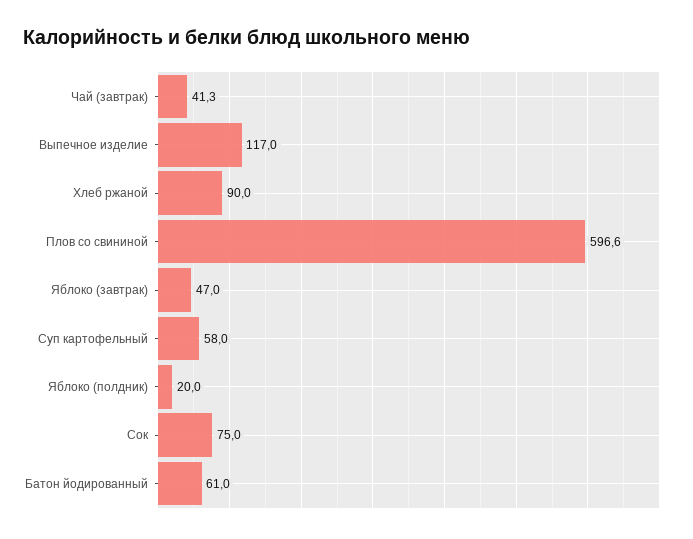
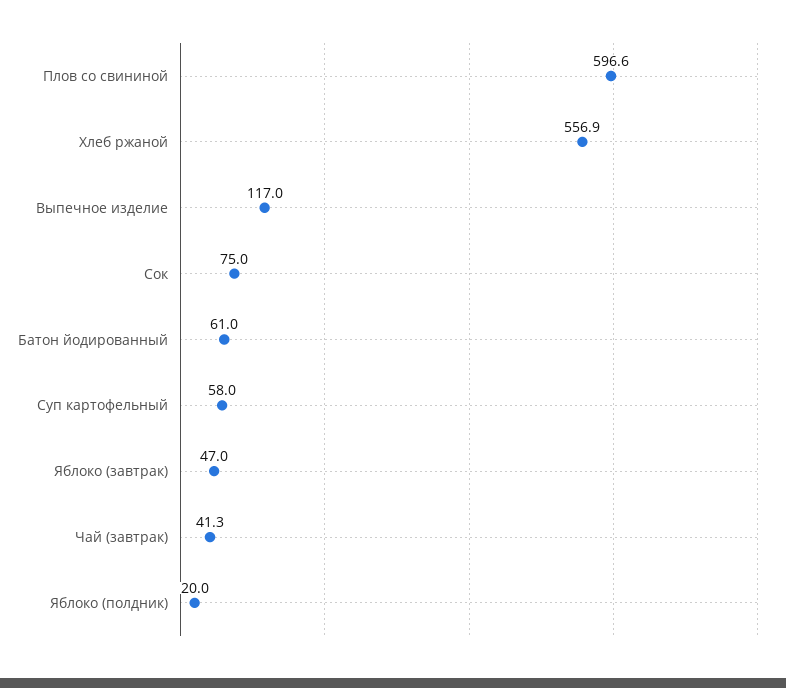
Хлеб ржаной: 90 -> 556.9

